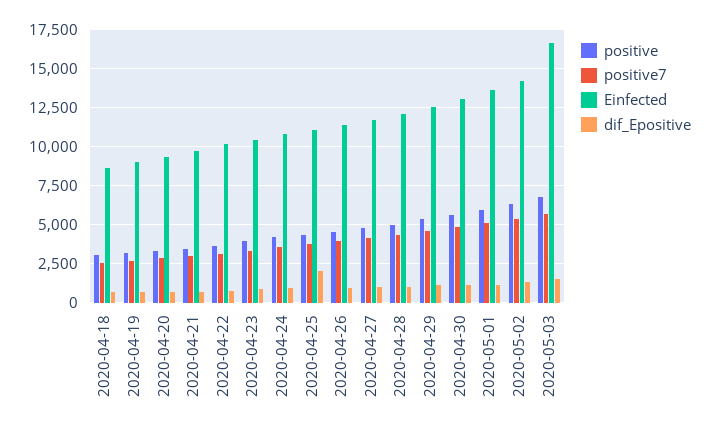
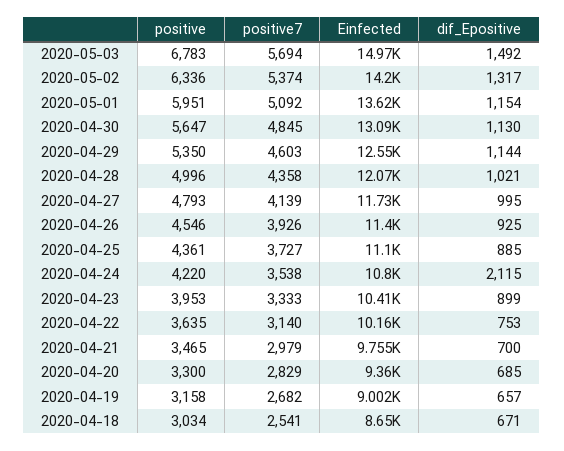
dif_Epositive, 2020-04-24: 1000 -> 2115
dif_Epositive, 2020-04-25: 2000 -> 885
Einfected, 2020-05-03: 16500 -> 14970

